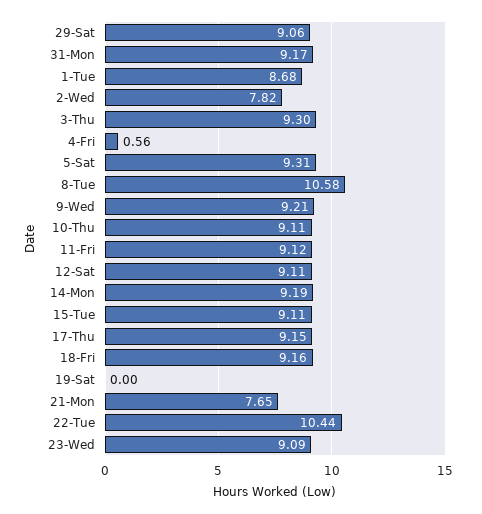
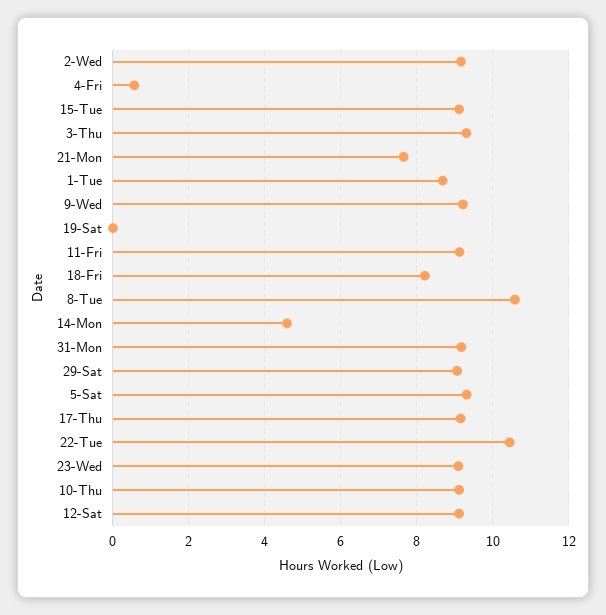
2-Wed: 7.82 -> 9.2
14-Mon: 9.19 -> 4.6
18-Fri: 9.16 -> 8.2

